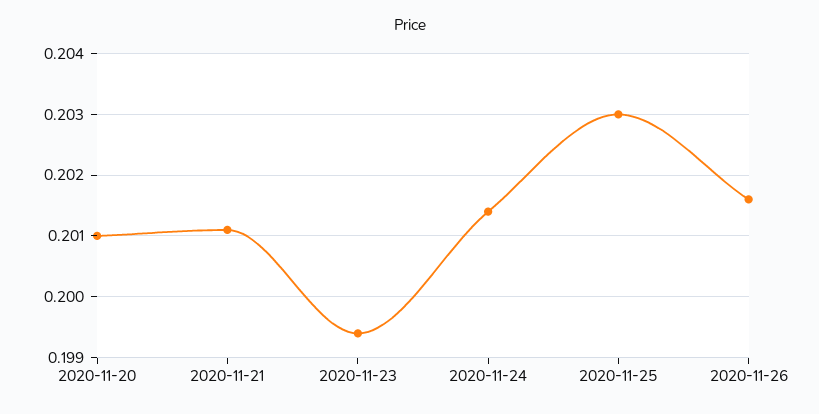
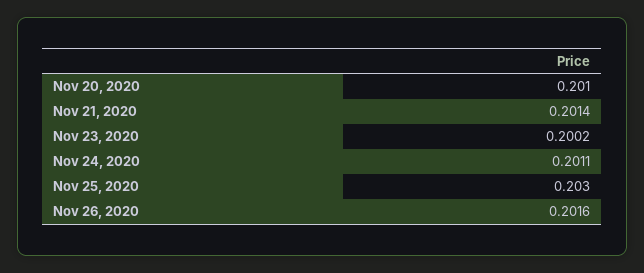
2020-11-21: 0.2011 -> 0.2014
2020-11-23: 0.1994 -> 0.2002
2020-11-24: 0.2014 -> 0.2011

